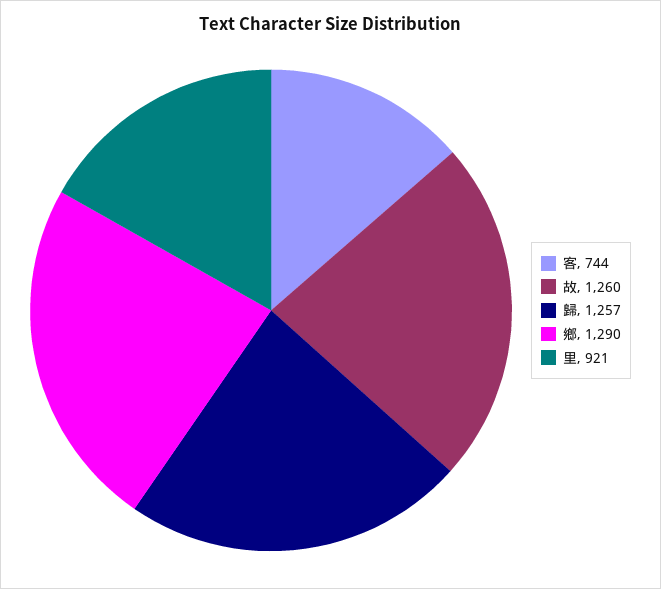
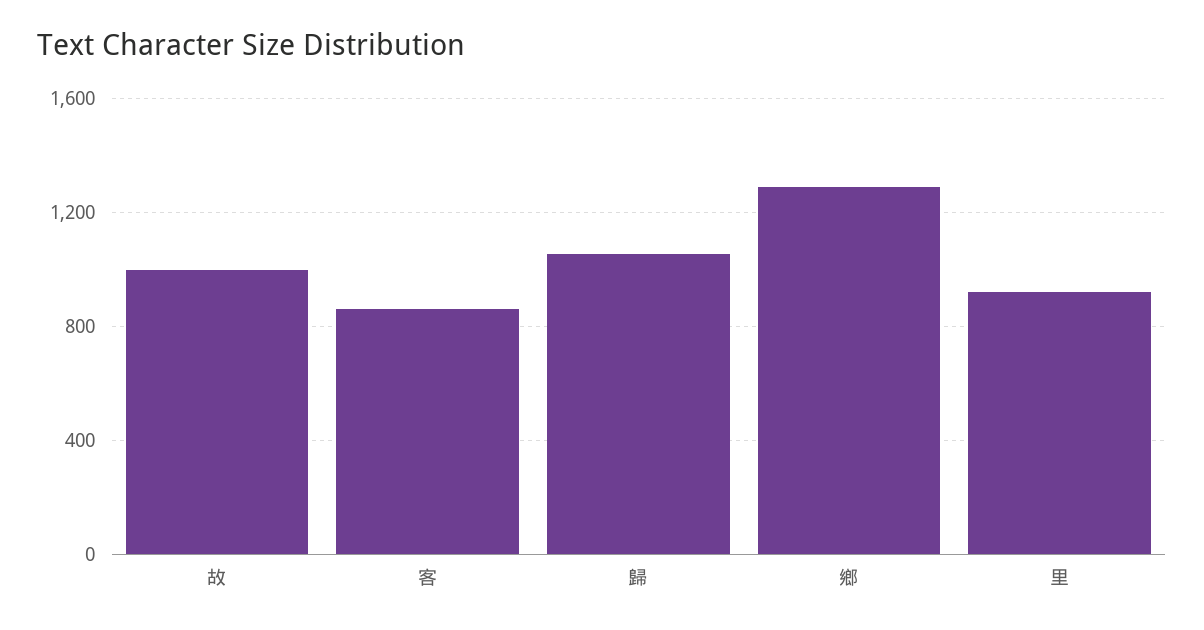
客: 744 -> 850
故: 1260 -> 1000
歸: 1257 -> 1050

